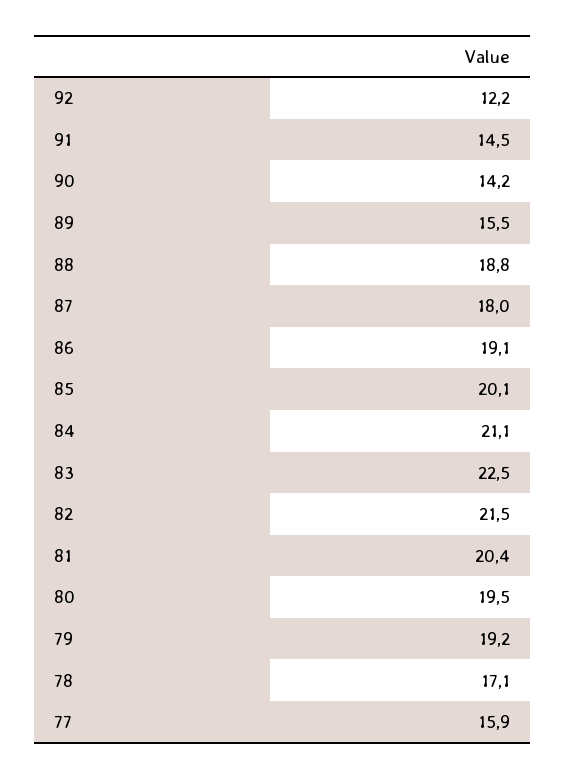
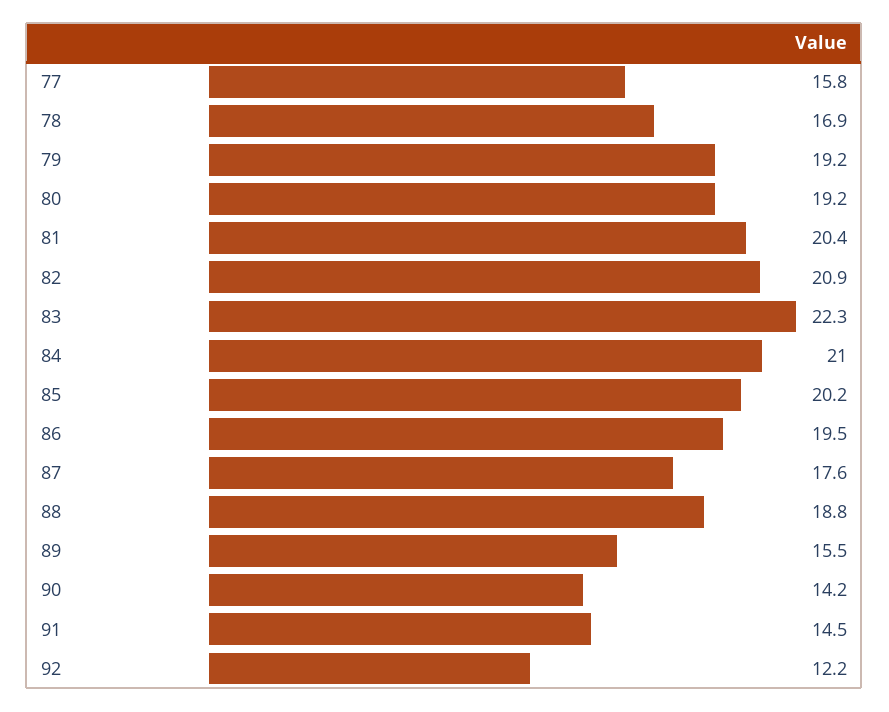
87: 18 -> 17.6
86: 19.1 -> 19.5
85: 20.1 -> 20.2
84: 21.1 -> 21
83: 22.5 -> 22.3
82: 21.5 -> 20.9
80: 19.5 -> 19.2
78: 17.1 -> 16.9
77: 15.9 -> 15.8

